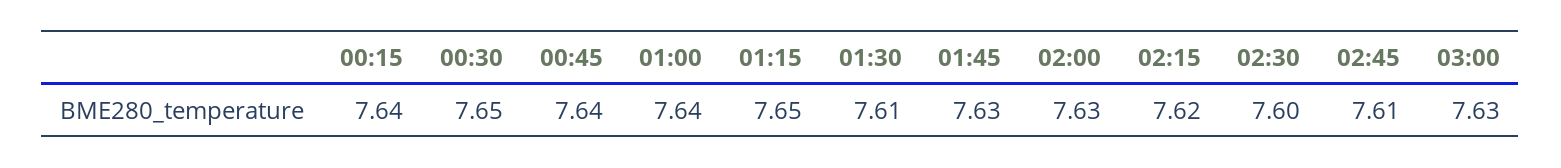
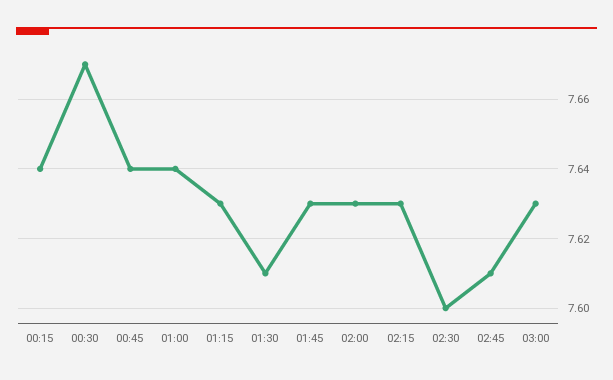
00:30: 7.65 -> 7.67
01:15: 7.65 -> 7.63
02:15: 7.62 -> 7.63

